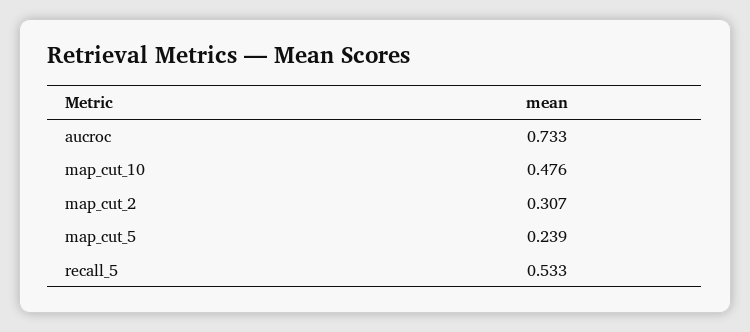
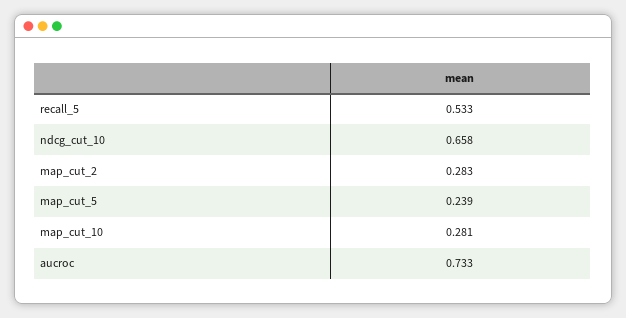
map_cut_10: 0.476 -> 0.281
map_cut_2: 0.307 -> 0.283
ndcg_cut_10: none -> 0.658

